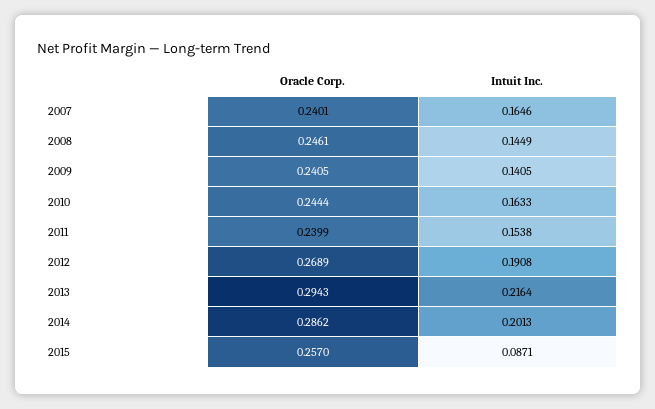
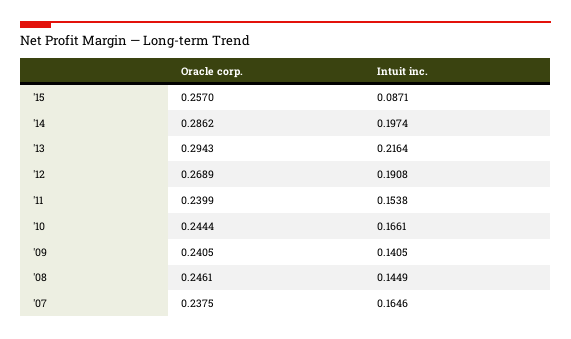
Oracle Corp., 2007: 0.2401 -> 0.2375
Intuit Inc., 2010: 0.1633 -> 0.1661
Intuit Inc., 2014: 0.2013 -> 0.1974

